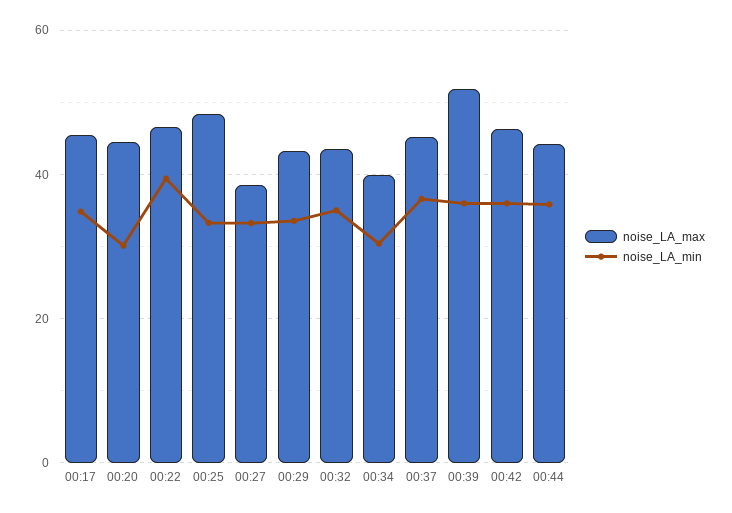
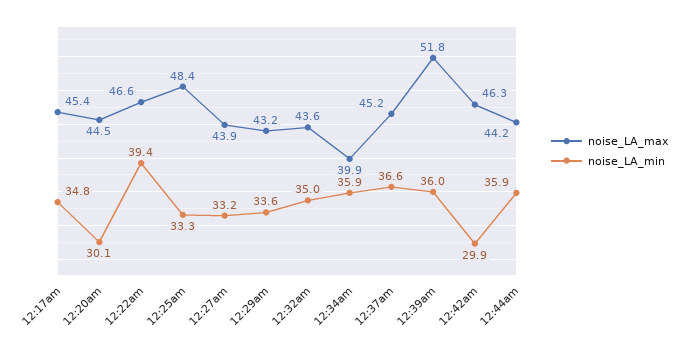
noise_LA_max, 00:27: 38 -> 43.9
noise_LA_min, 00:34: 30 -> 35.9
noise_LA_min, 00:42: 36 -> 29.9

